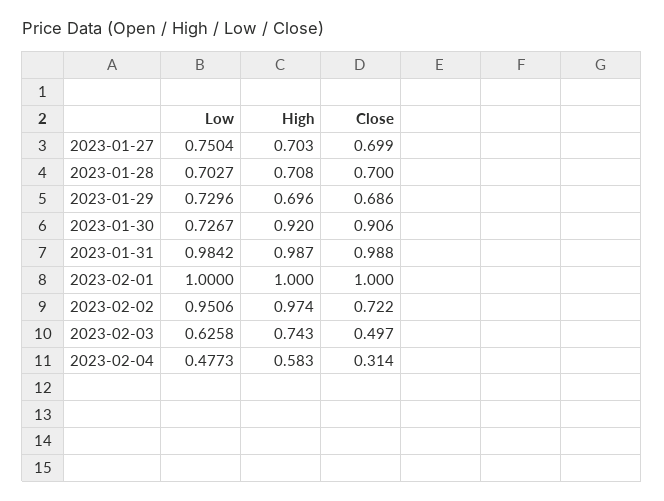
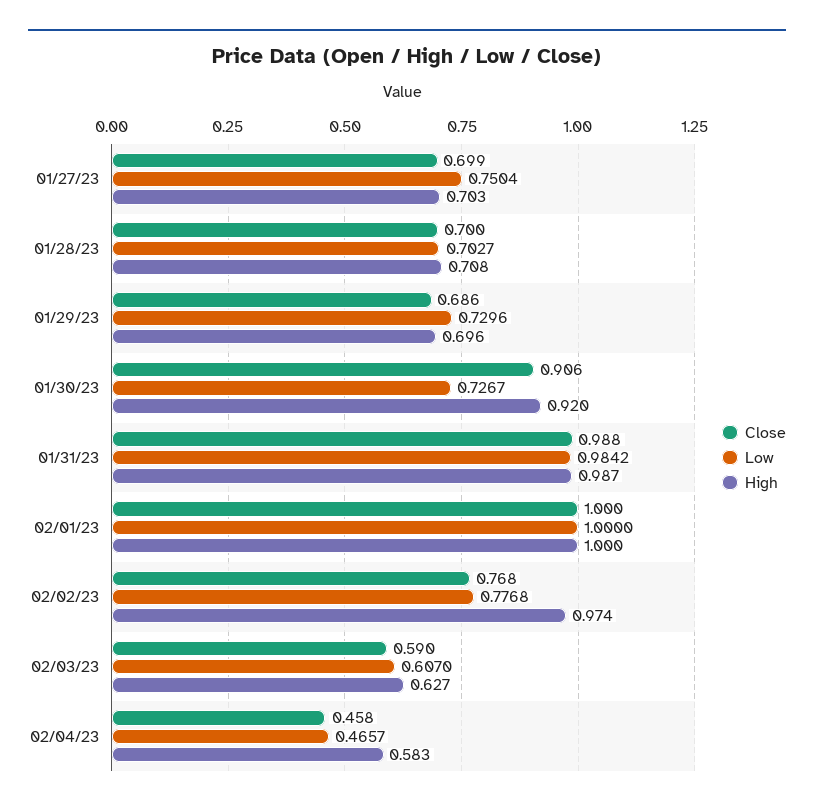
Low, 2023-02-02: 0.9506 -> 0.7768
Close, 2023-02-02: 0.722 -> 0.768
Low, 2023-02-03: 0.6258 -> 0.607
High, 2023-02-03: 0.743 -> 0.627
Close, 2023-02-03: 0.497 -> 0.59
Low, 2023-02-04: 0.4773 -> 0.4657
Close, 2023-02-04: 0.314 -> 0.458

